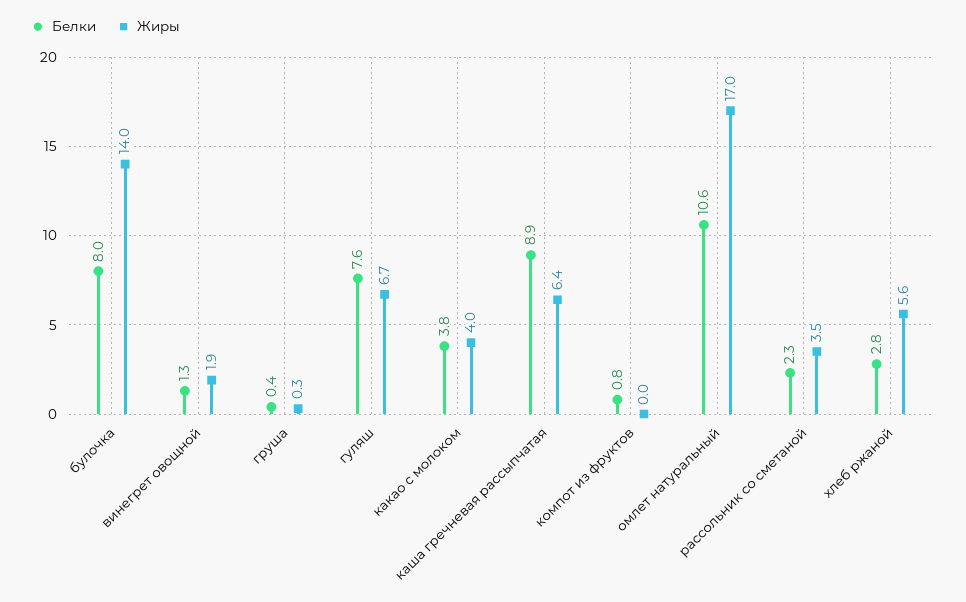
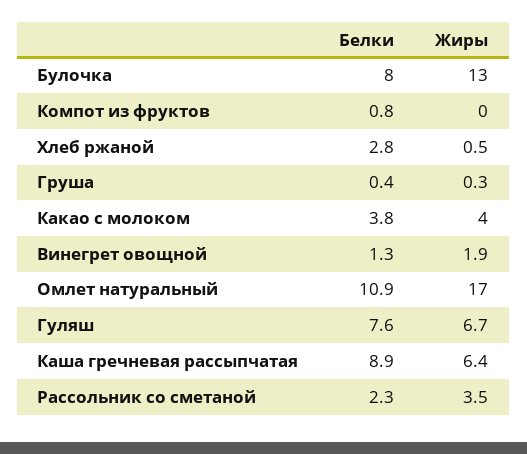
Жиры, булочка: 14 -> 13
Белки, омлет натуральный: 10.6 -> 10.9
Жиры, хлеб ржаной: 5.6 -> 0.5

